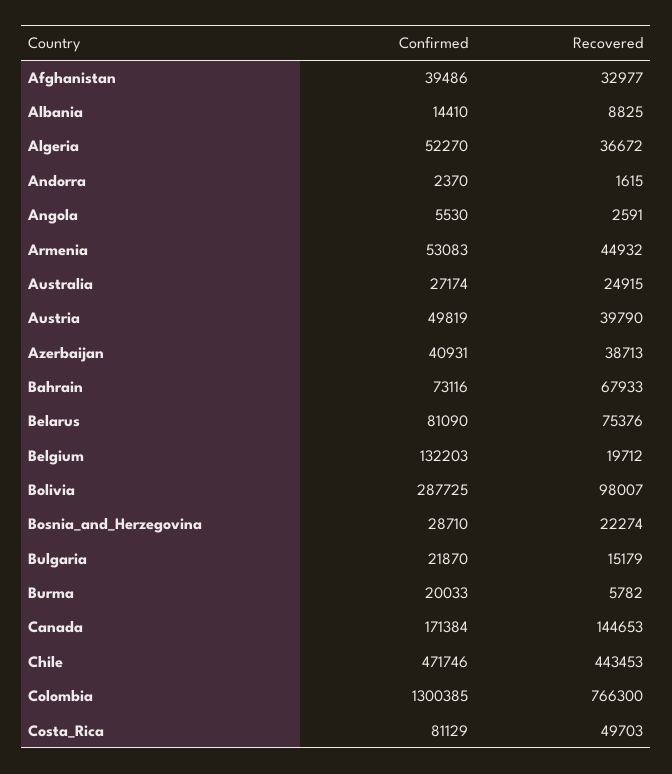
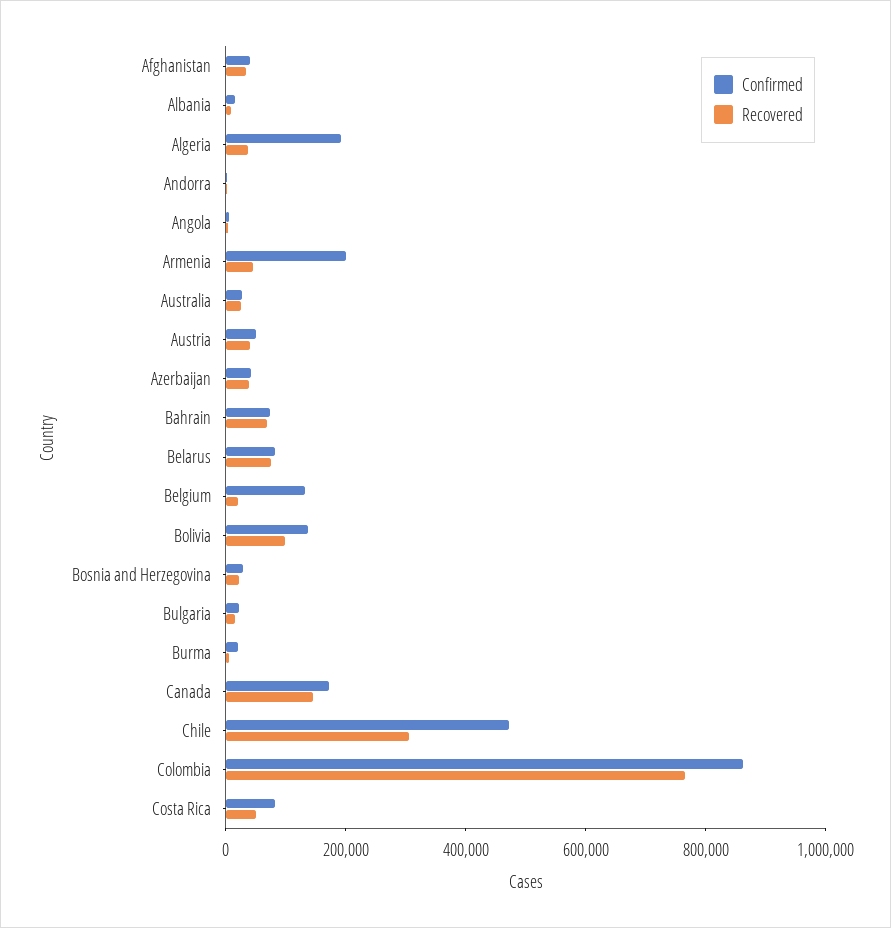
Confirmed, Algeria: 52270 -> 200000
Confirmed, Armenia: 53083 -> 200000
Confirmed, Bolivia: 287725 -> 150000
Recovered, Chile: 443453 -> 300000
Confirmed, Colombia: 1300385 -> 850000

